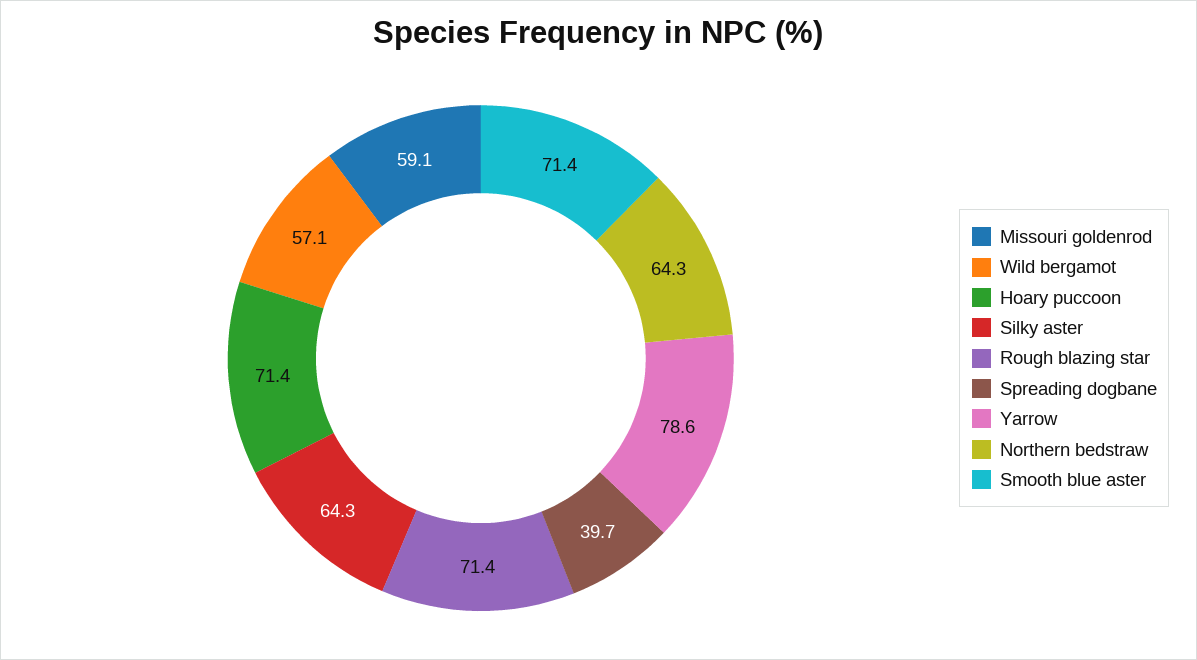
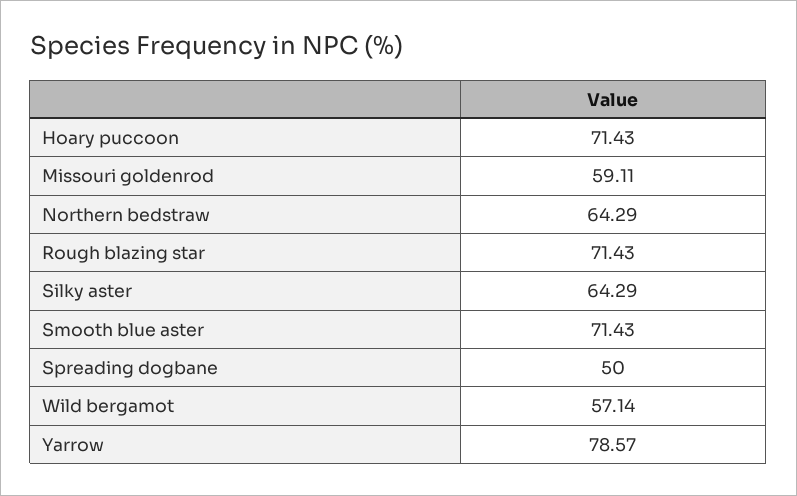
Spreading dogbane: 39.7 -> 50

